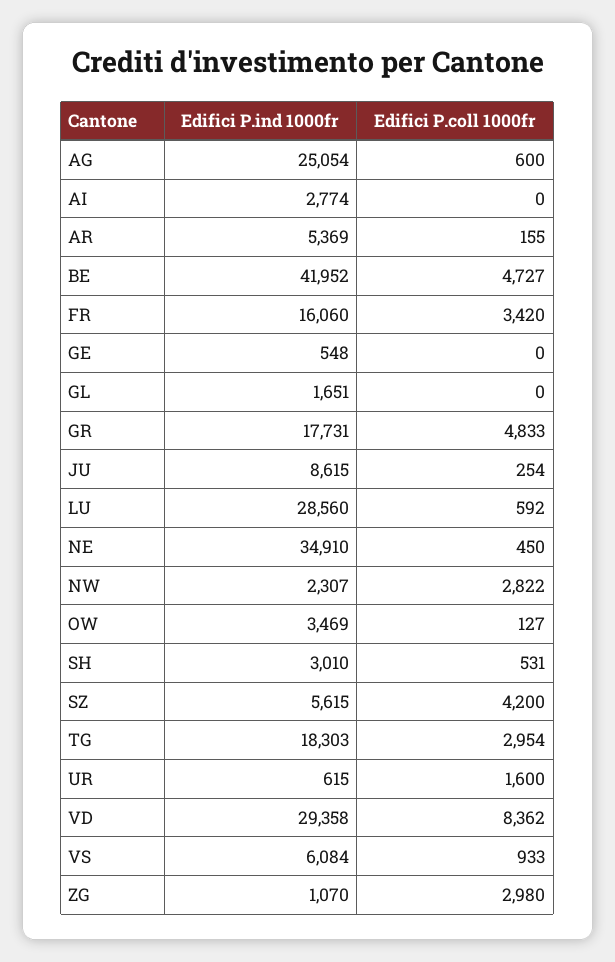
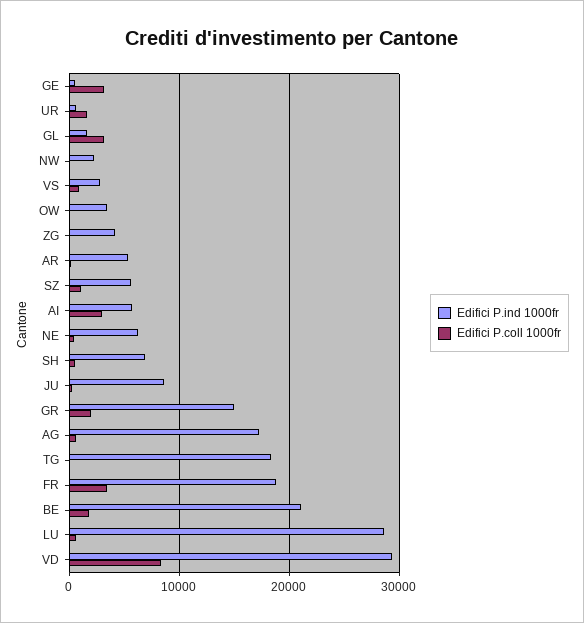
Edifici P.ind 1000fr, AG: 25054 -> 17000
Edifici P.ind 1000fr, AI: 2774 -> 6000
Edifici P.coll 1000fr, AI: 0 -> 3000
Edifici P.ind 1000fr, BE: 41952 -> 21000
Edifici P.coll 1000fr, BE: 4727 -> 2000
Edifici P.ind 1000fr, FR: 16060 -> 19000
Edifici P.coll 1000fr, GE: 0 -> 3000
Edifici P.coll 1000fr, GL: 0 -> 3000
Edifici P.ind 1000fr, GR: 17731 -> 15000
Edifici P.coll 1000fr, GR: 4833 -> 2000
Edifici P.ind 1000fr, NE: 34910 -> 6000
Edifici P.coll 1000fr, NW: 2822 -> 0
Edifici P.ind 1000fr, SH: 3010 -> 7000
Edifici P.coll 1000fr, SZ: 4200 -> 1000
Edifici P.coll 1000fr, TG: 2954 -> 0
Edifici P.ind 1000fr, VS: 6084 -> 3000
Edifici P.ind 1000fr, ZG: 1070 -> 4000
Edifici P.coll 1000fr, ZG: 2980 -> 0

